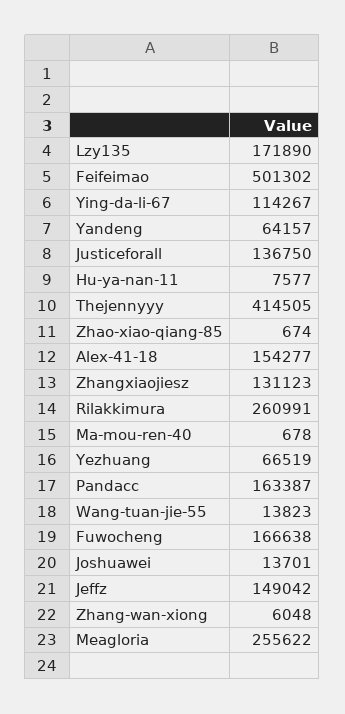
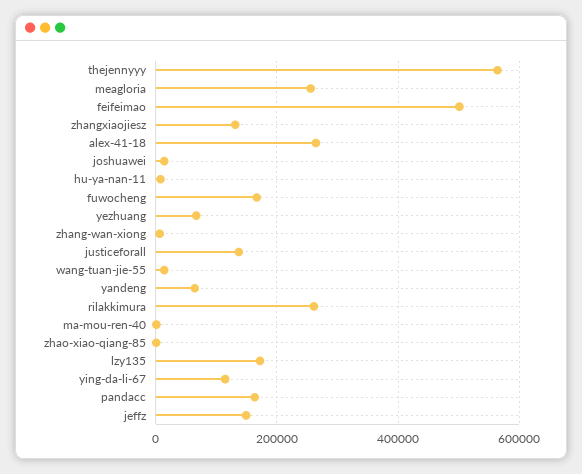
Thejennyyy: 414505 -> 560000
Alex-41-18: 154277 -> 260000

